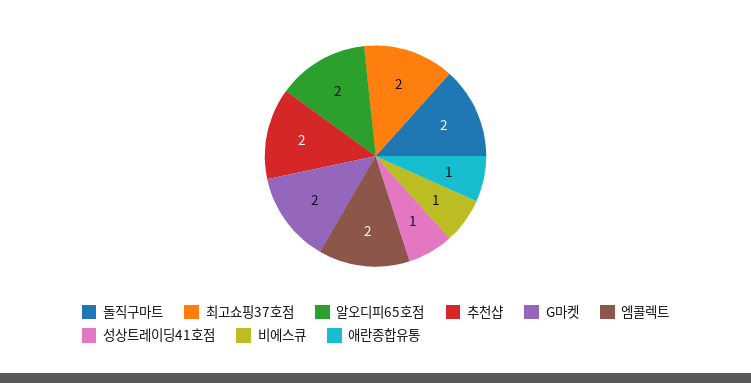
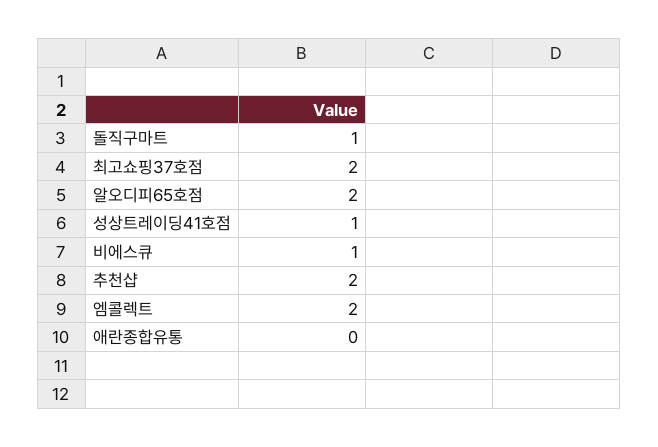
돌직구마트: 2 -> 1
G마켓: 2 -> none
애란종합유통: 1 -> 0

